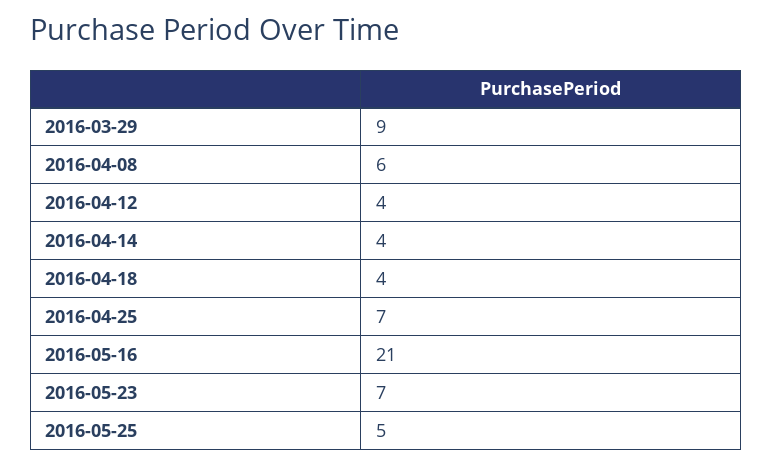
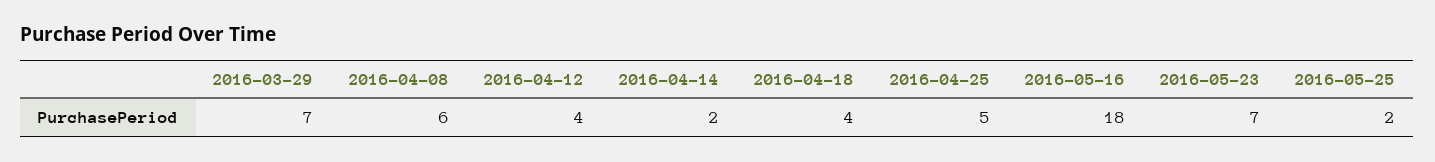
2016-03-29: 9 -> 7
2016-04-14: 4 -> 2
2016-04-25: 7 -> 5
2016-05-16: 21 -> 18
2016-05-25: 5 -> 2

